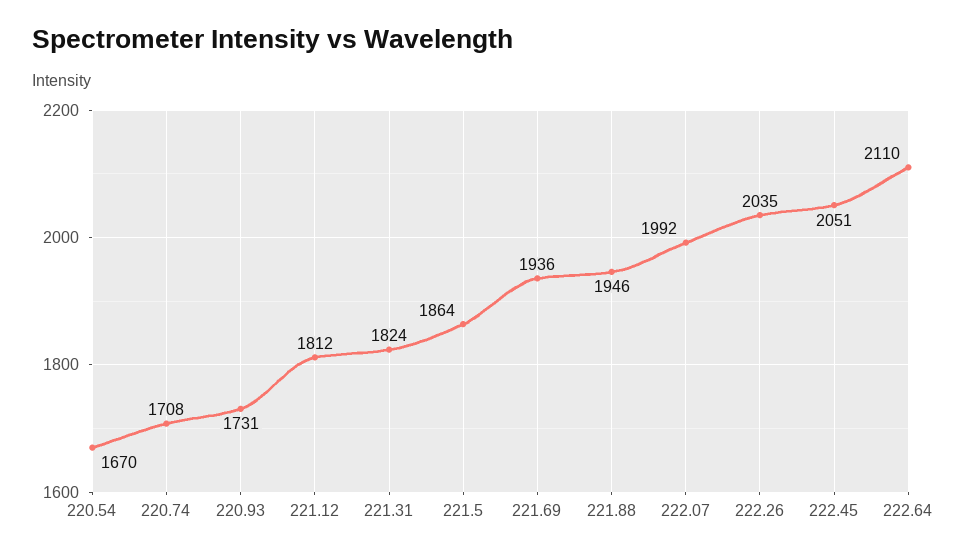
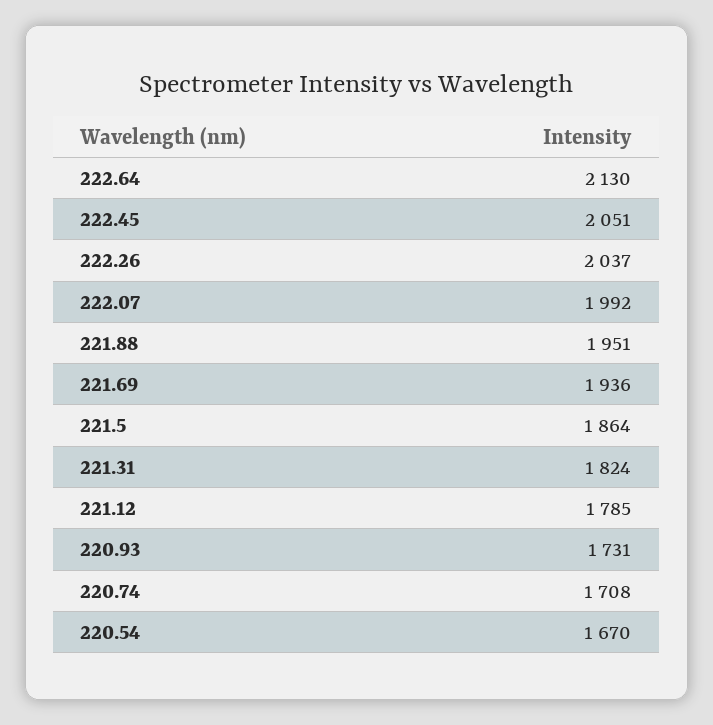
221.12: 1812 -> 1785
221.88: 1946 -> 1951
222.26: 2035 -> 2037
222.64: 2110 -> 2130

